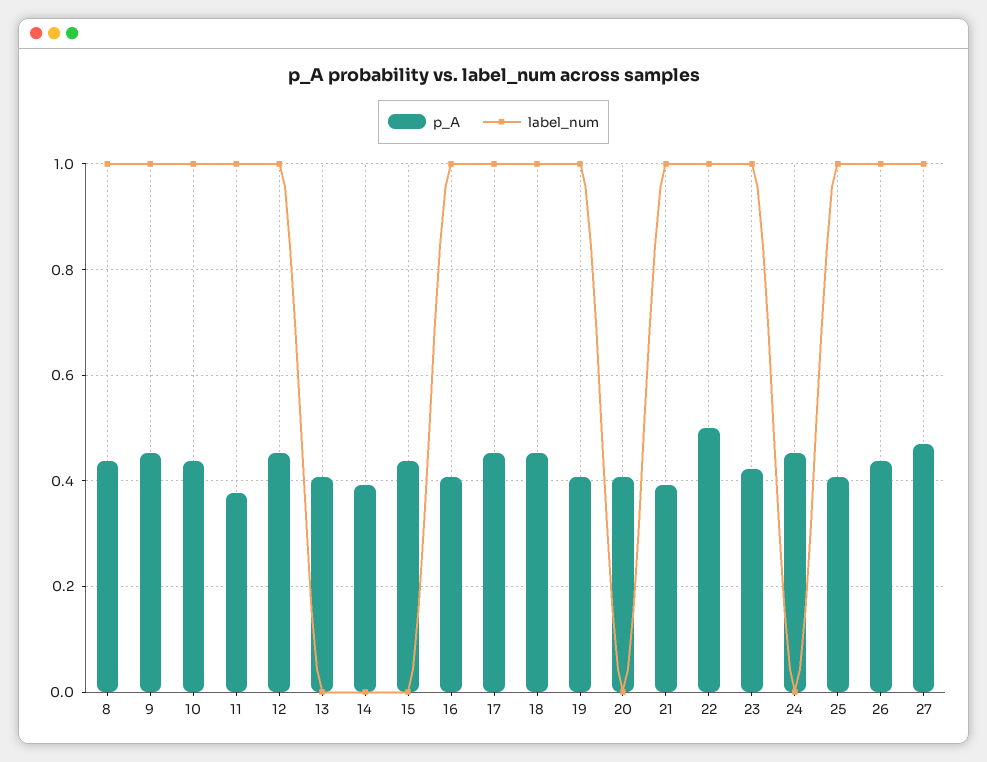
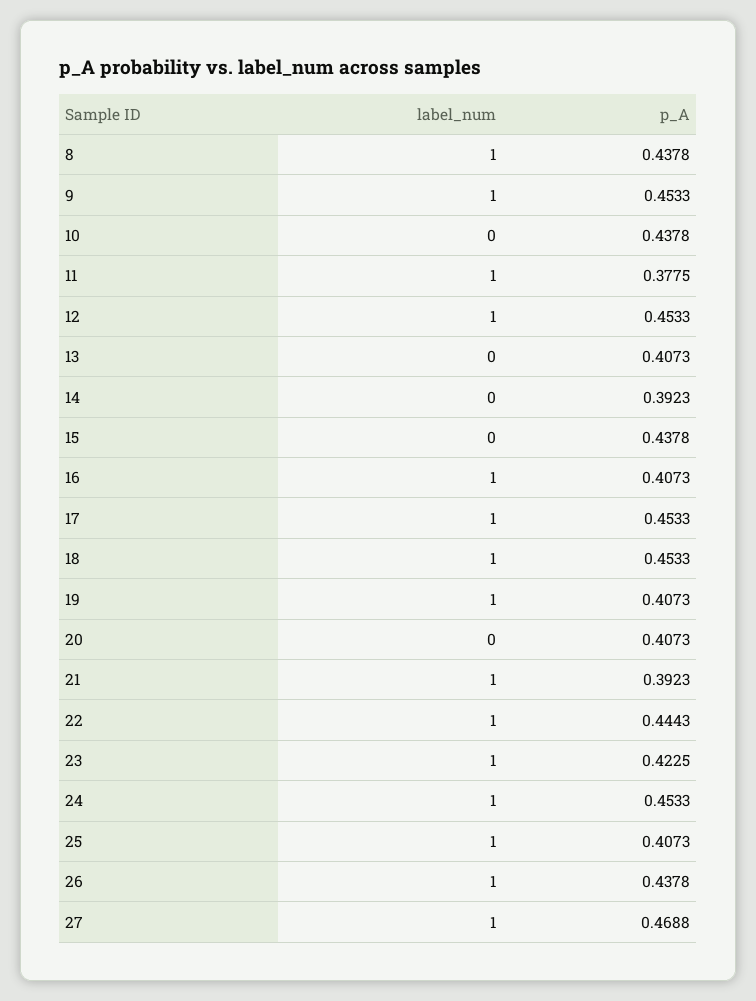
label_num, 10: 1 -> 0
p_A, 22: 0.5 -> 0.4443
label_num, 24: 0 -> 1

